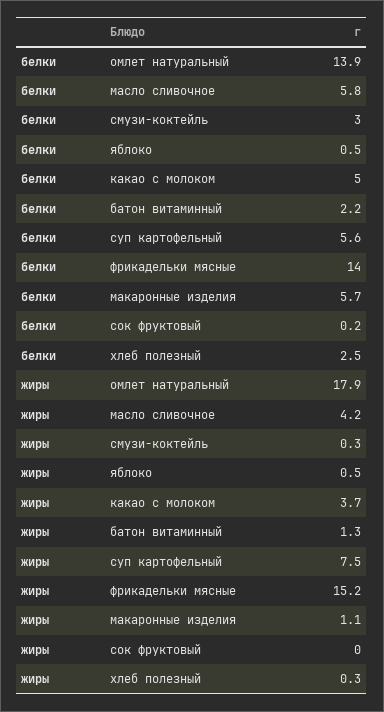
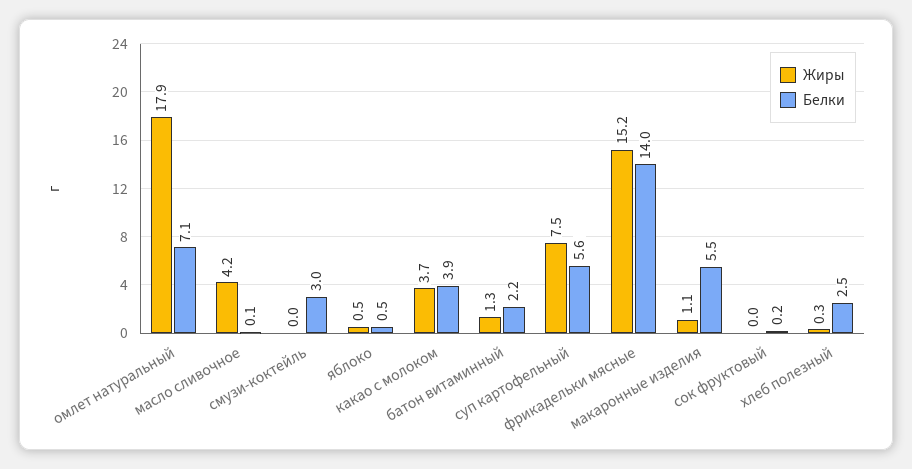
белки, омлет натуральный: 13.9 -> 7.1
белки, масло сливочное: 5.8 -> 0.1
белки, какао с молоком: 5 -> 3.9
белки, макаронные изделия: 5.7 -> 5.5
жиры, смузи-коктейль: 0.3 -> 0

